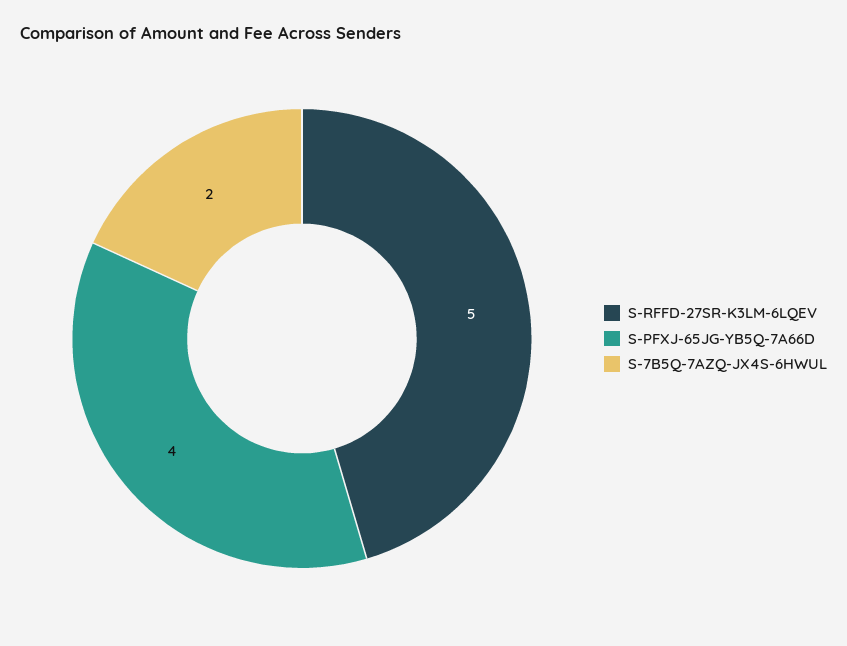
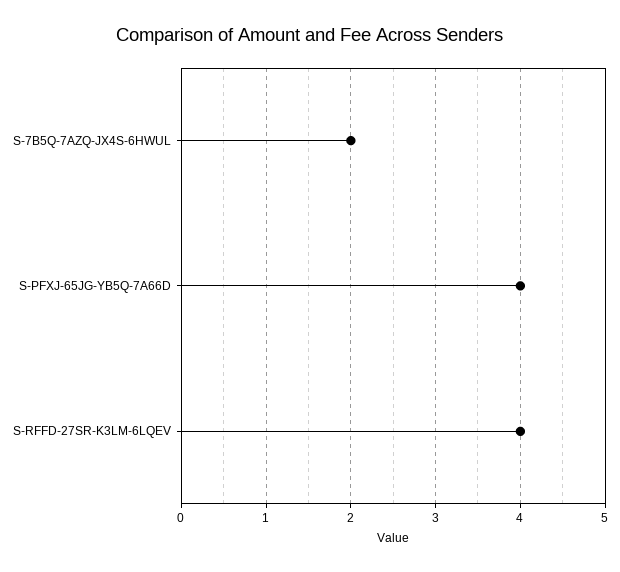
S-RFFD-27SR-K3LM-6LQEV: 5 -> 4

